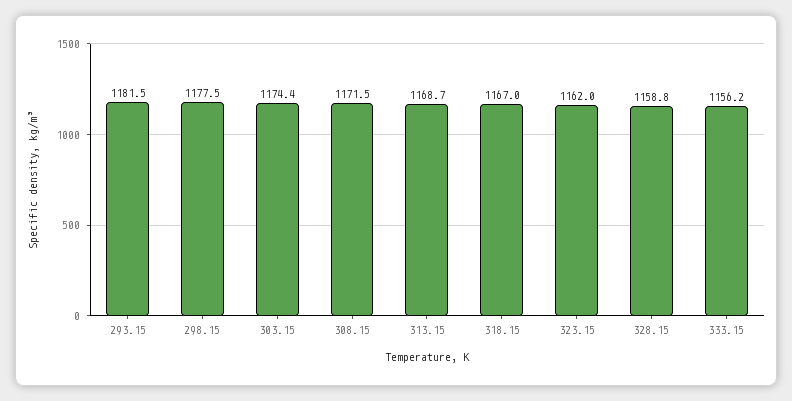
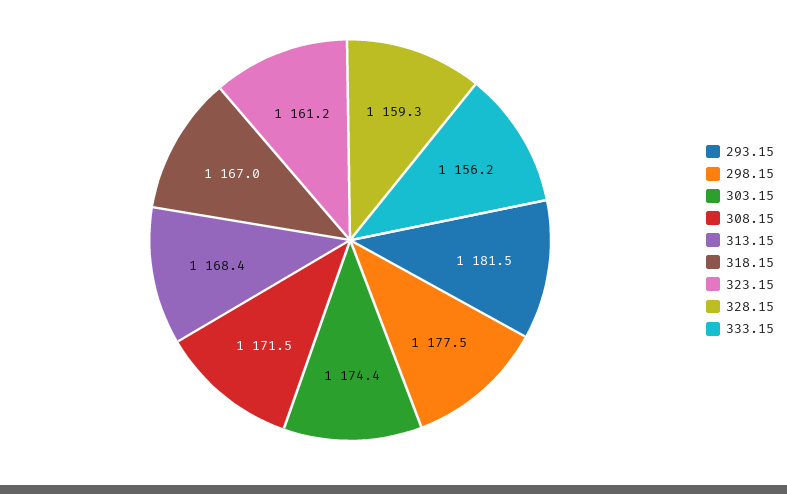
313.15: 1168.7 -> 1168.4
323.15: 1162 -> 1161.2
328.15: 1158.8 -> 1159.3

